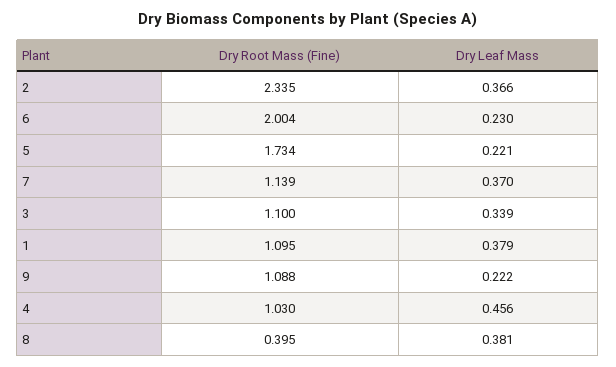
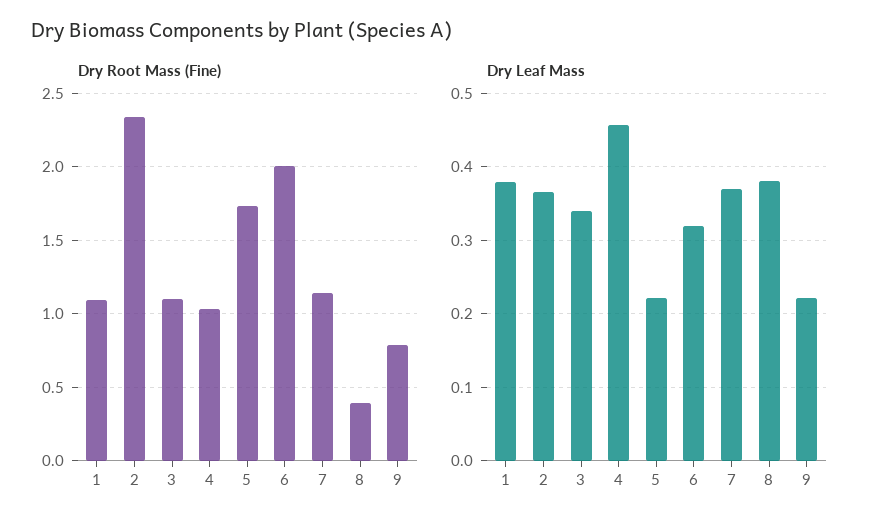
Dry Leaf Mass, 6: 0.23 -> 0.32
Dry Root Mass (Fine), 9: 1.088 -> 0.8

